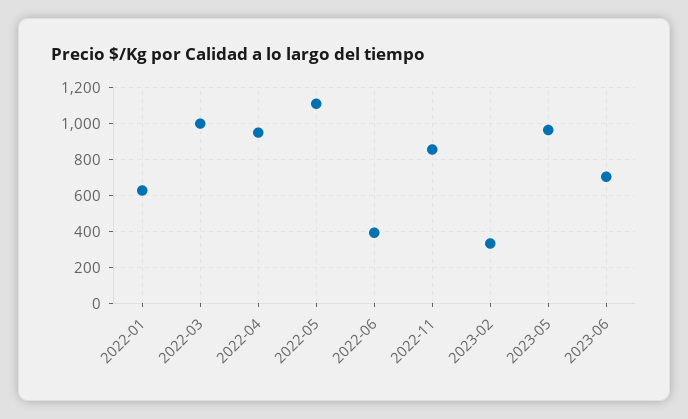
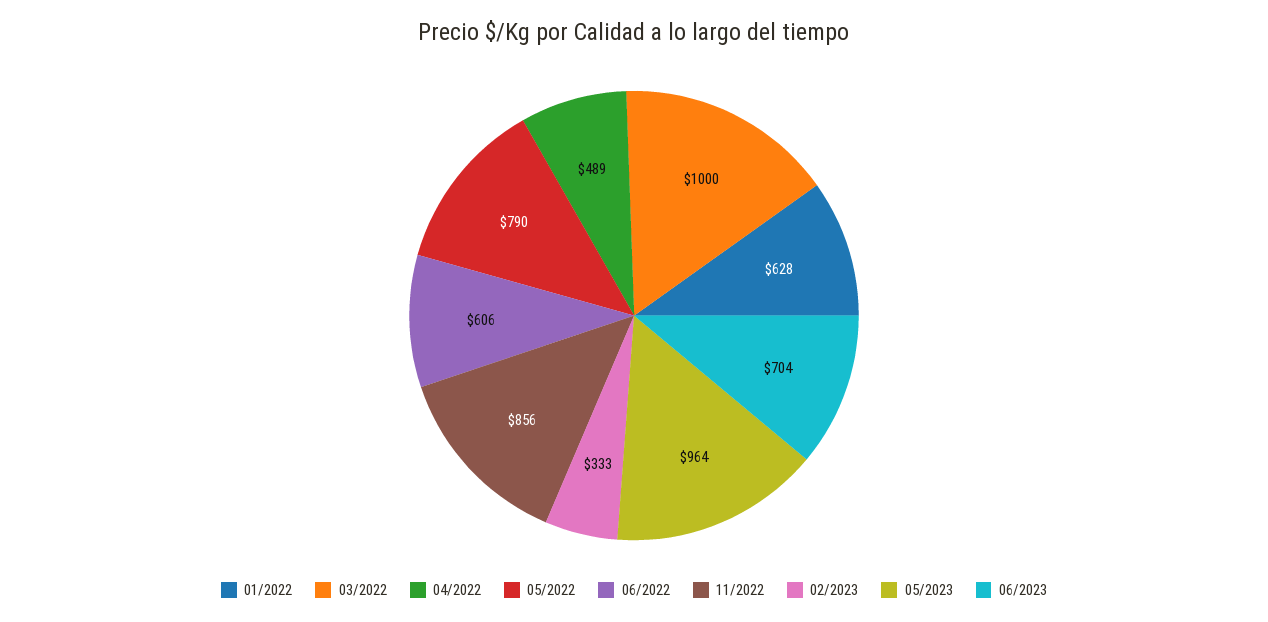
2022-04: 950 -> 489
2022-05: 1100 -> 790
2022-06: 400 -> 606

